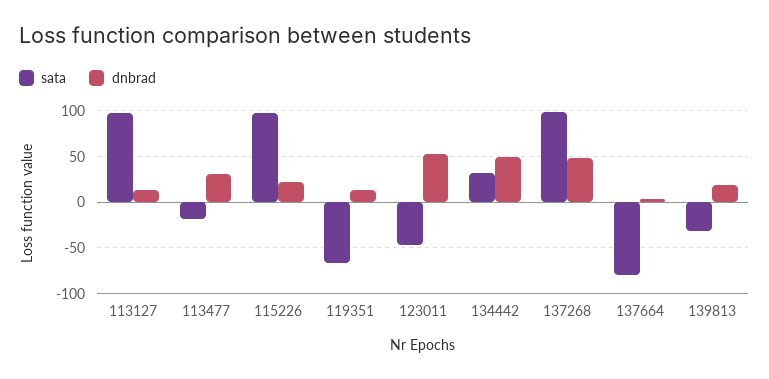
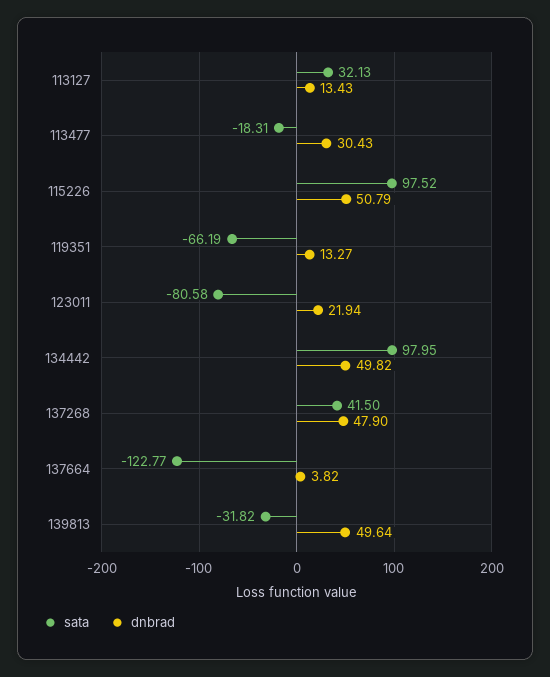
sata, 113127: 100 -> 32.13
dnbrad, 115226: 20 -> 50.79
sata, 123011: -50 -> -80.58
dnbrad, 123011: 50 -> 21.94
sata, 134442: 30 -> 97.95
sata, 137268: 100 -> 41.5
sata, 137664: -80 -> -122.77
dnbrad, 139813: 20 -> 49.64

